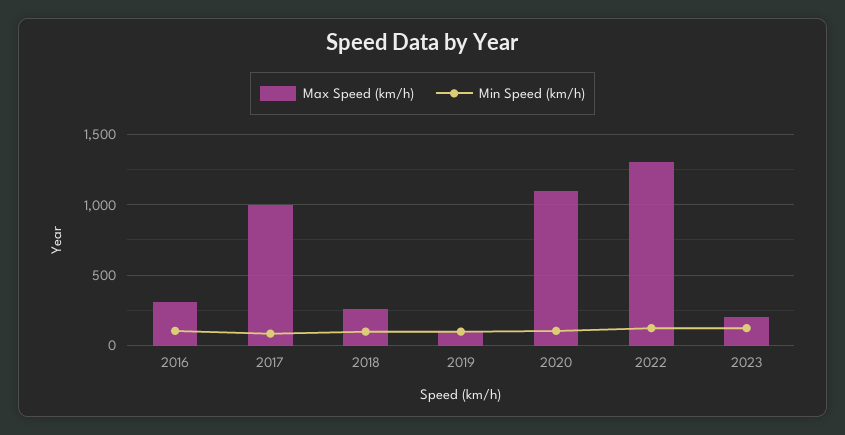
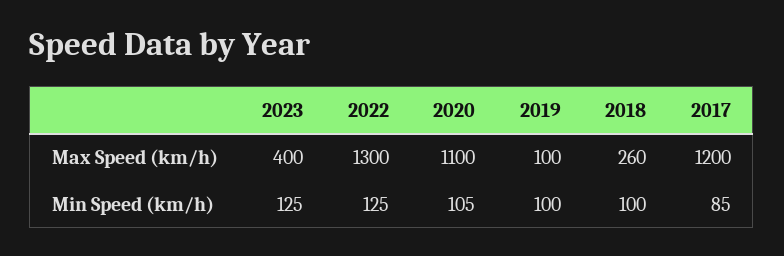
Max Speed (km/h), 2016: 300 -> none
Min Speed (km/h), 2016: 100 -> none
Max Speed (km/h), 2017: 1000 -> 1200
Max Speed (km/h), 2023: 200 -> 400

